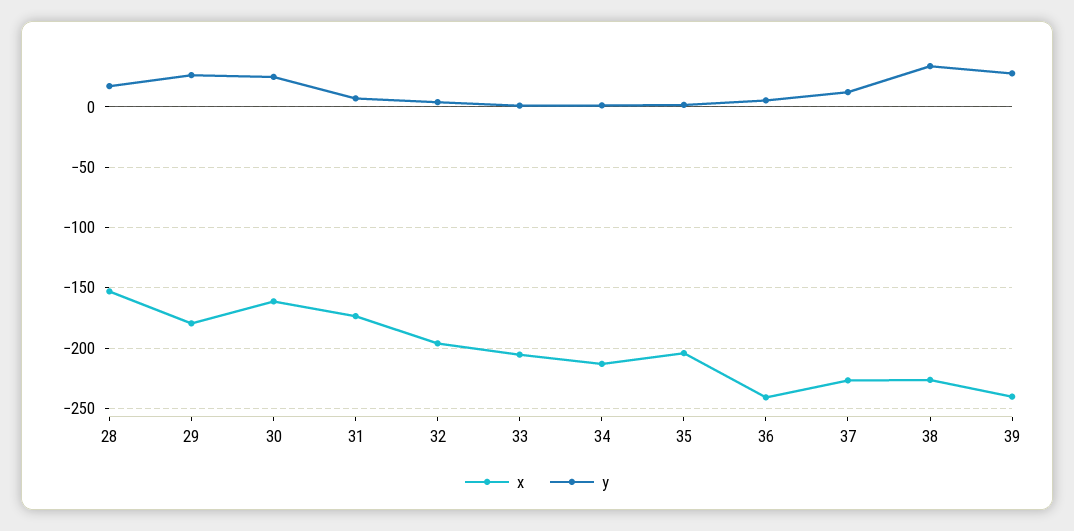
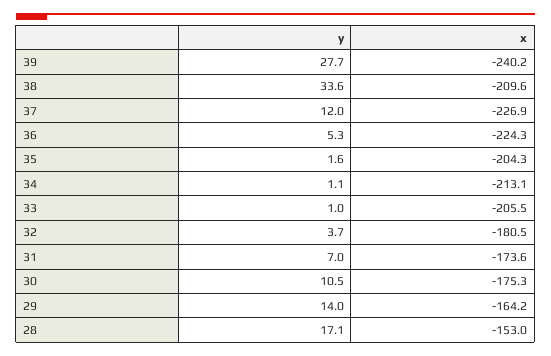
x, 29: -180 -> -164.2
y, 29: 25 -> 14
x, 30: -160 -> -175.3
y, 30: 25 -> 10.5
x, 32: -195 -> -180.5
x, 36: -240 -> -224.3
x, 38: -225 -> -209.6

